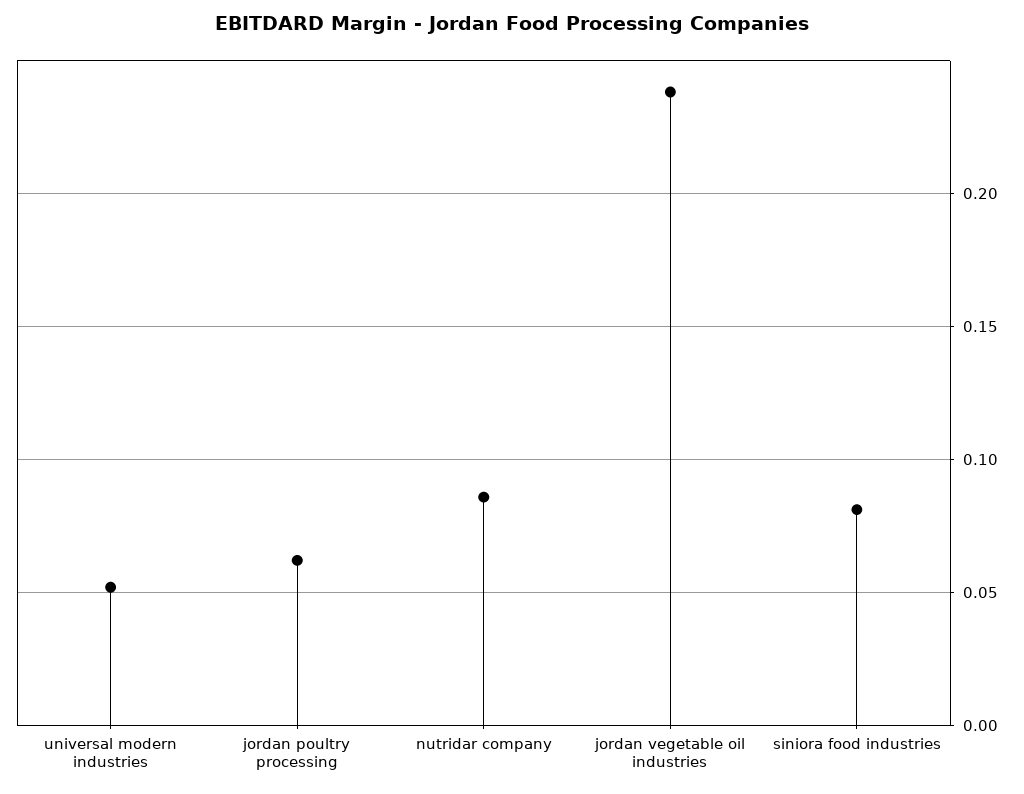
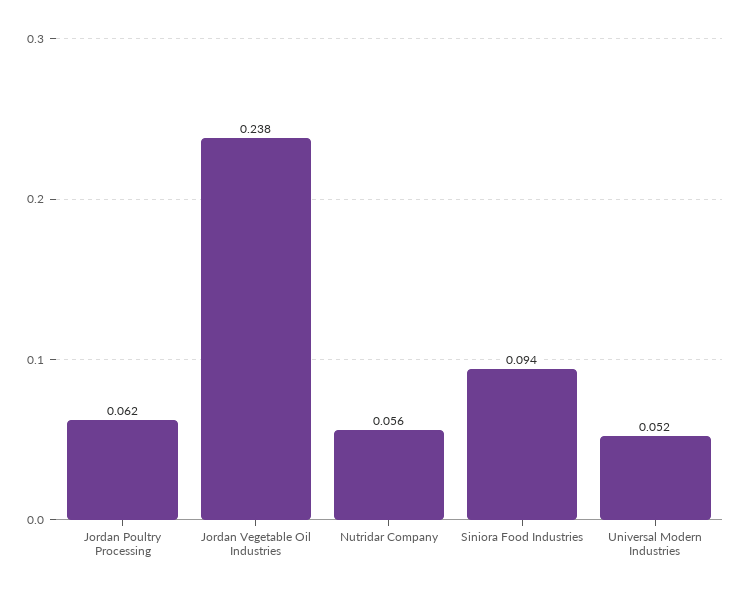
nutridar company: 0.085 -> 0.056
siniora food industries: 0.08 -> 0.094

